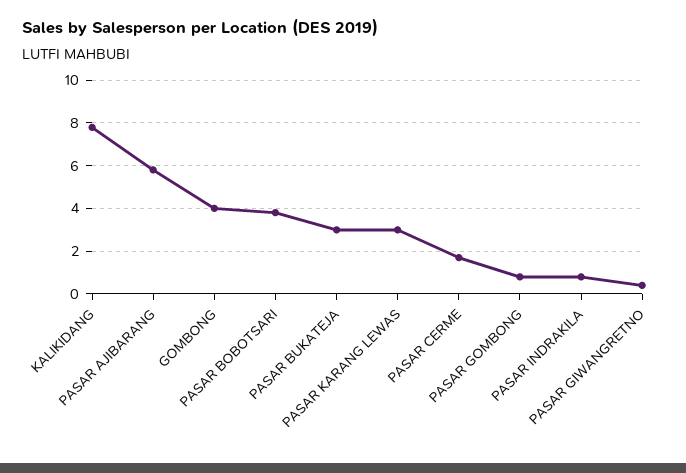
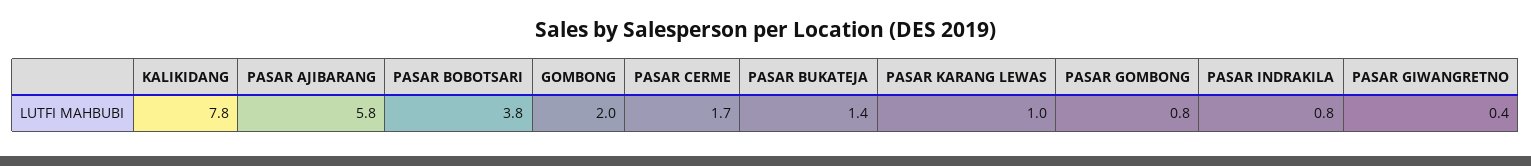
GOMBONG: 4 -> 2
PASAR BUKATEJA: 3 -> 1.4
PASAR KARANG LEWAS: 3 -> 1

